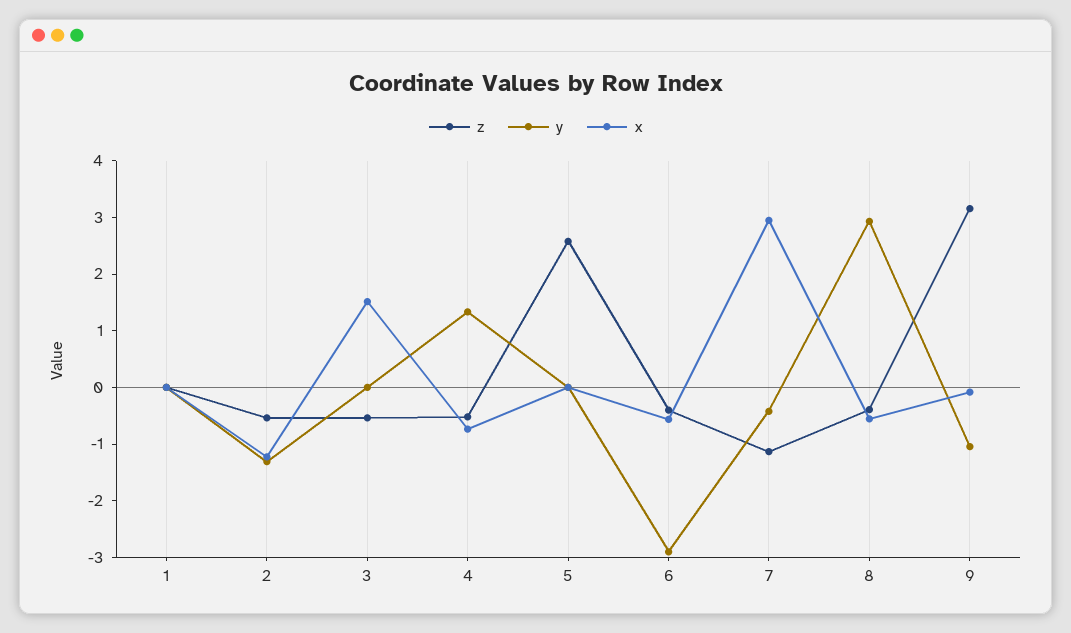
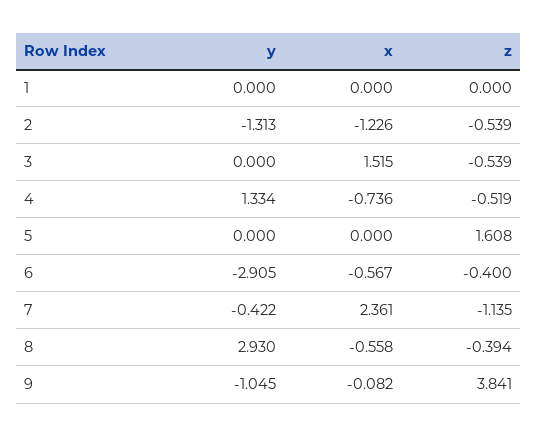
z, 5: 2.6 -> 1.608
x, 7: 3 -> 2.361
z, 9: 3.2 -> 3.841

